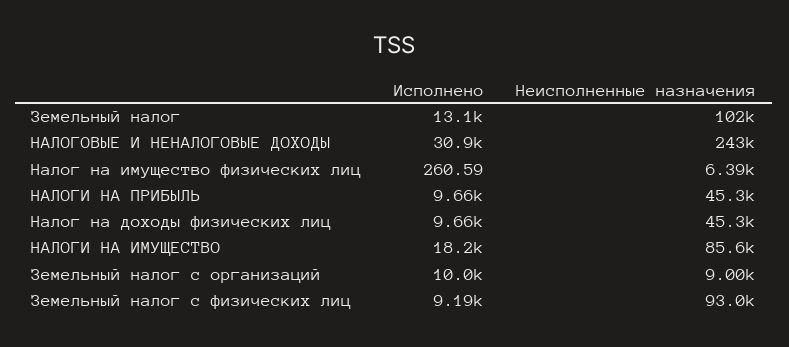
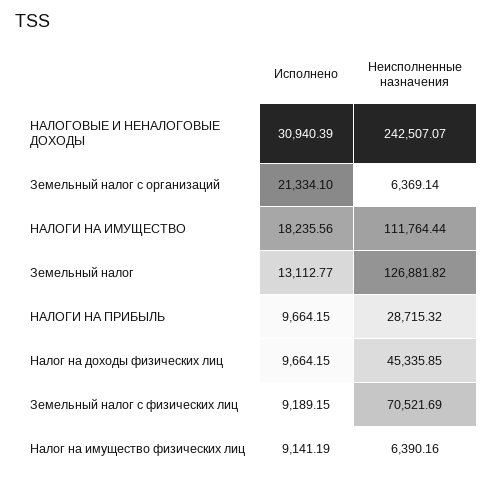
Неисполненные назначения, Земельный налог: 102000 -> 126881.82
Исполнено, Налог на имущество физических лиц: 260.59 -> 9141.19
Неисполненные назначения, НАЛОГИ НА ПРИБЫЛЬ: 45300 -> 28715.32
Неисполненные назначения, НАЛОГИ НА ИМУЩЕСТВО: 85600 -> 111764.44
Исполнено, Земельный налог с организаций: 10000 -> 21334.1
Неисполненные назначения, Земельный налог с организаций: 9000 -> 6369.14
Неисполненные назначения, Земельный налог с физических лиц: 93000 -> 70521.69

